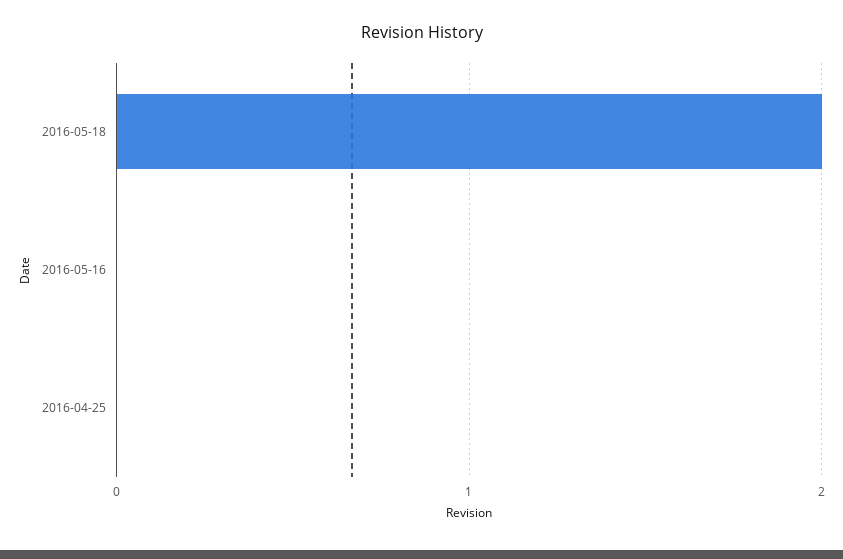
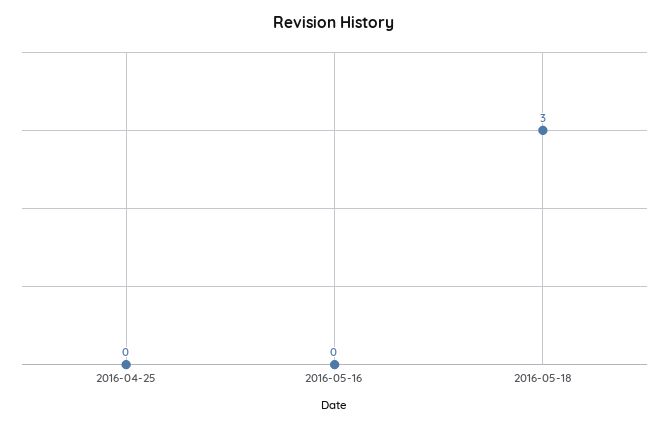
2016-05-18: 2 -> 3

